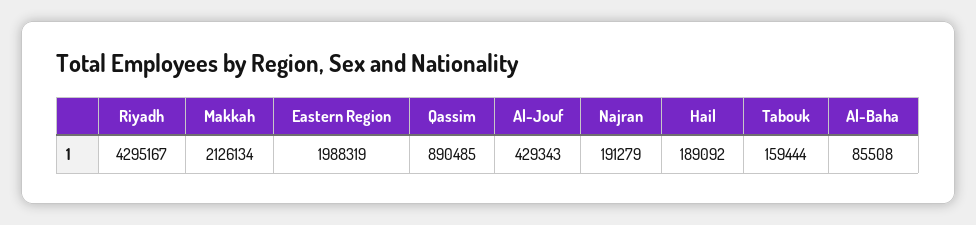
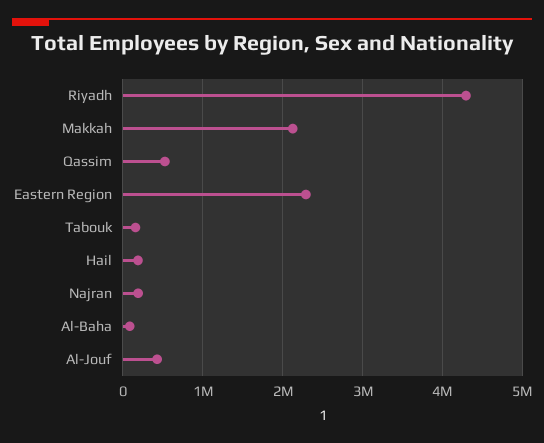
Eastern Region: 1988319 -> 2300000
Qassim: 890485 -> 500000

